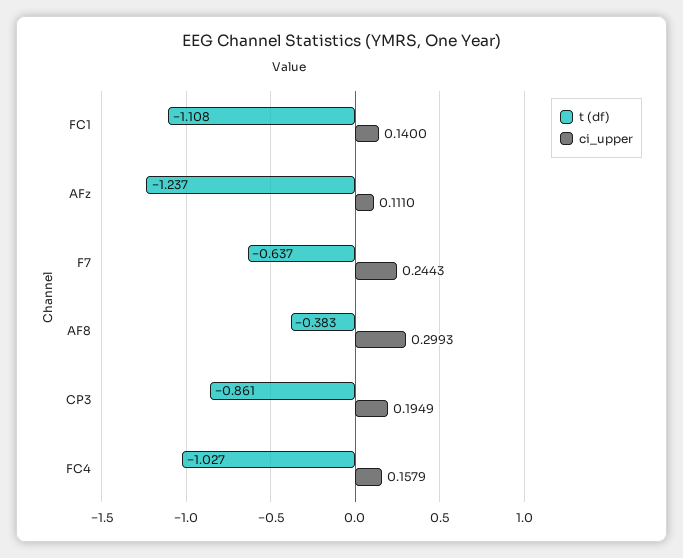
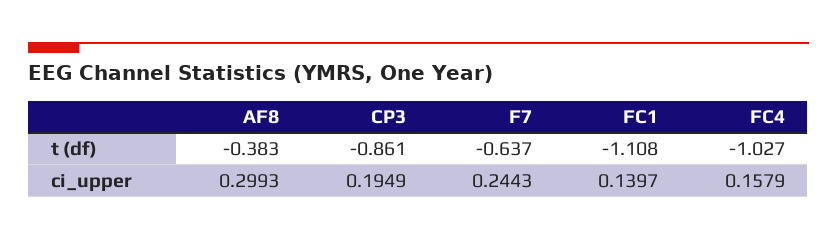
ci_upper, FC1: 0.14 -> 0.1397
t (df), AFz: -1.237 -> none
ci_upper, AFz: 0.111 -> none

